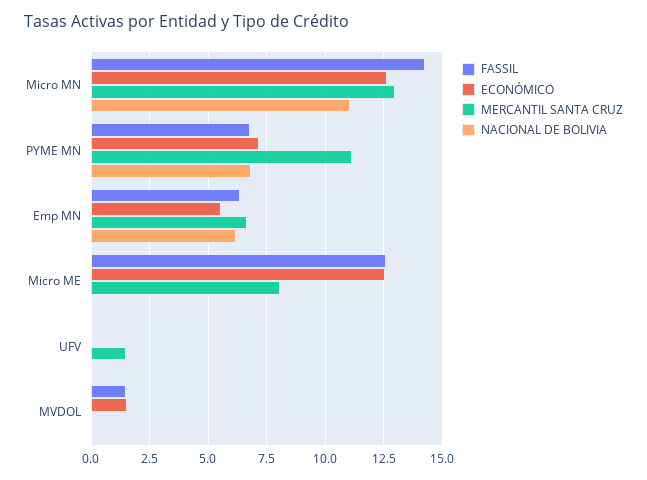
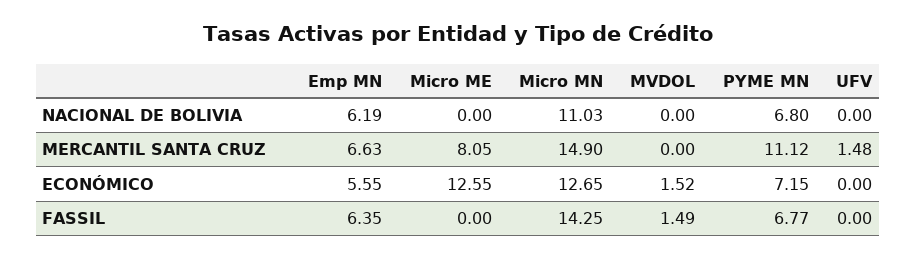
MERCANTIL SANTA CRUZ, Micro MN: 13 -> 14.9
FASSIL, Micro ME: 12.5 -> 0

